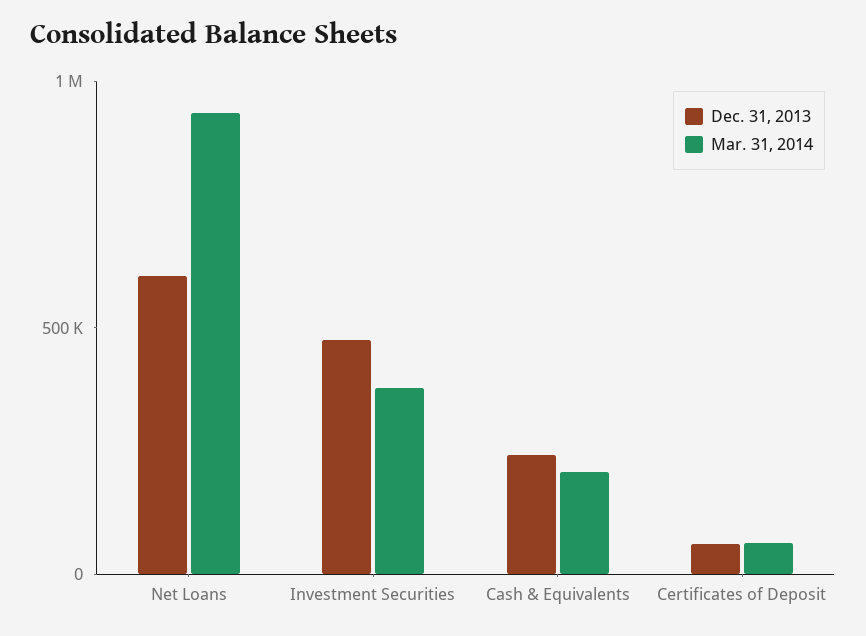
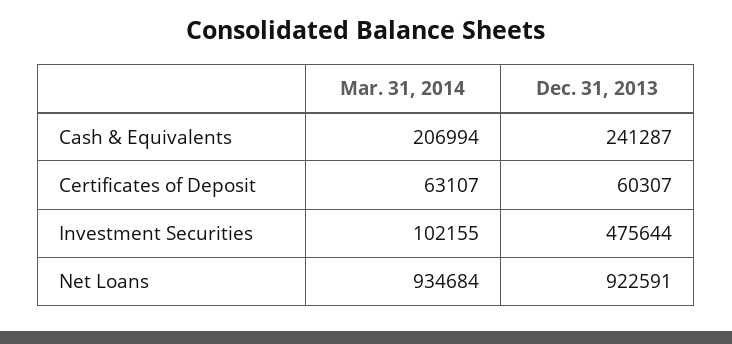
Dec. 31, 2013, Net Loans: 600000 -> 922591
Mar. 31, 2014, Investment Securities: 400000 -> 102155

